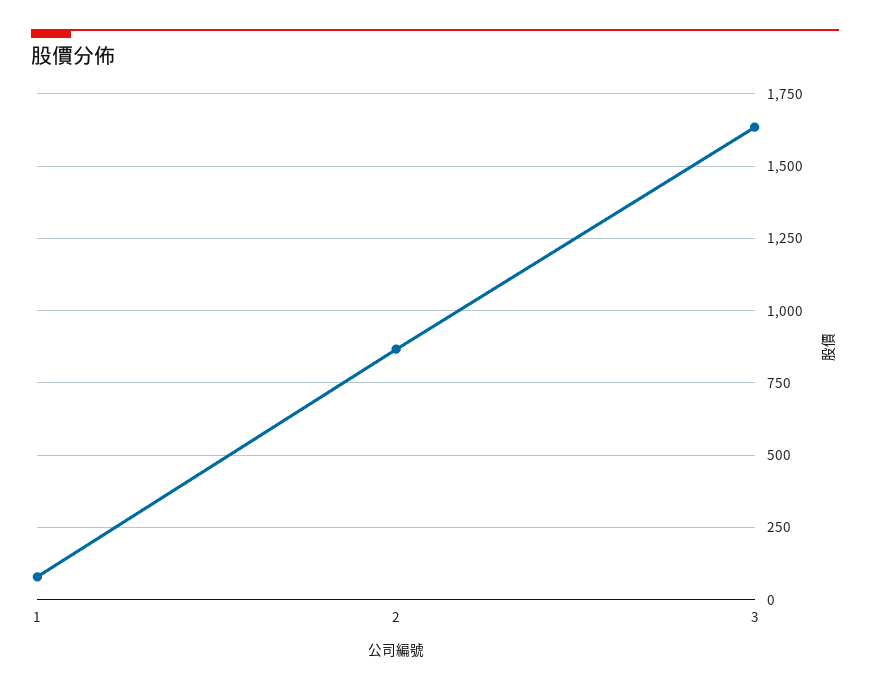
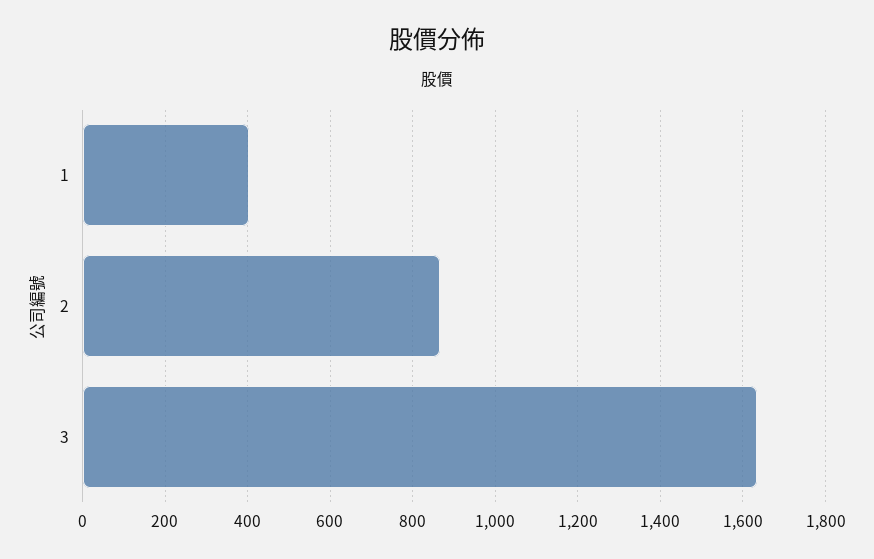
1: 75 -> 400

